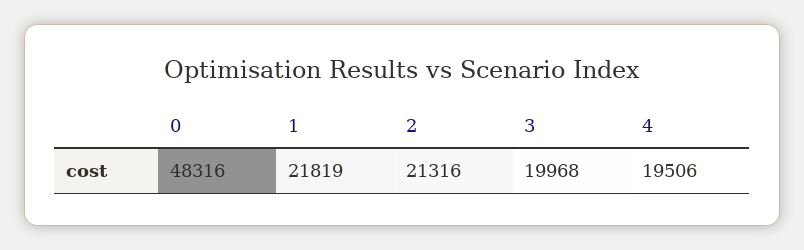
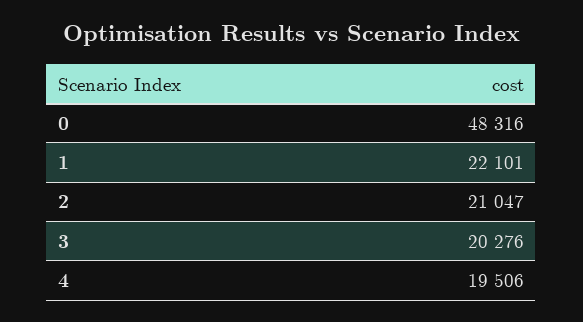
1: 21819 -> 22101
2: 21316 -> 21047
3: 19968 -> 20276

